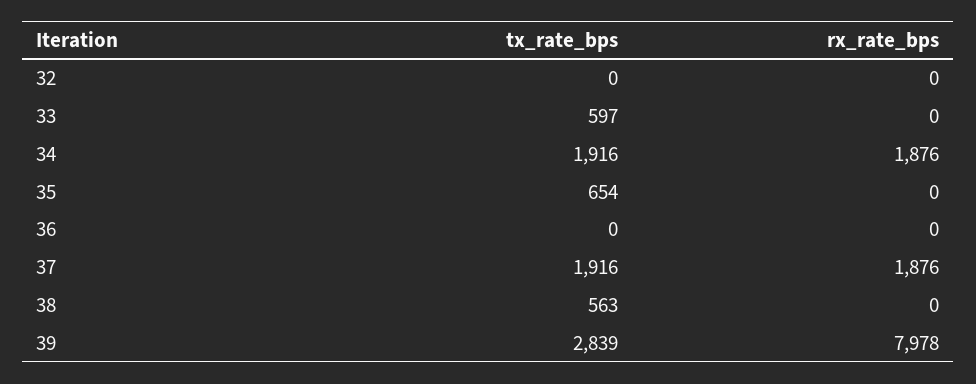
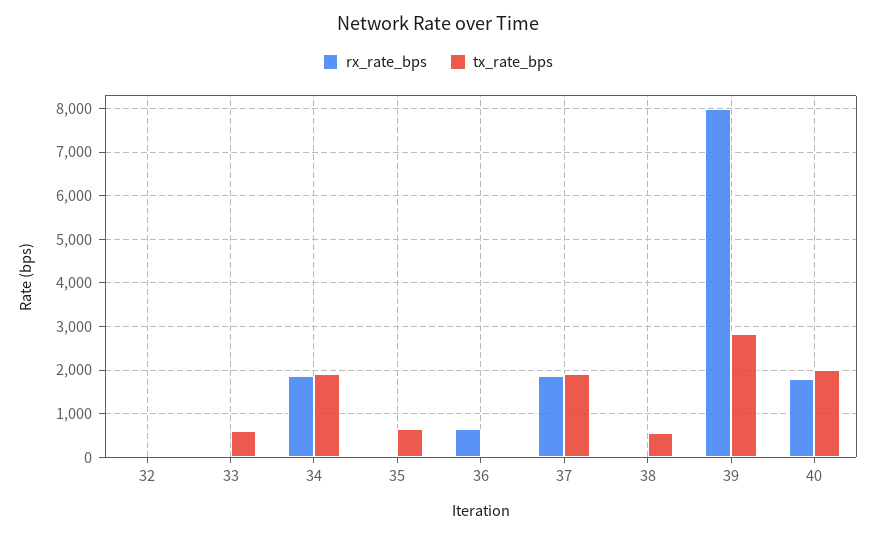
rx_rate_bps, 36: 0 -> 600
rx_rate_bps, 40: none -> 1800
tx_rate_bps, 40: none -> 2000

